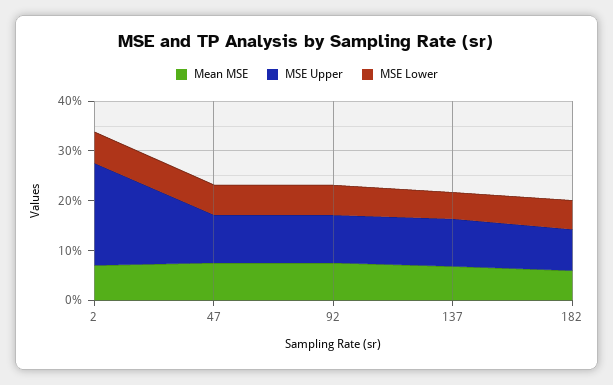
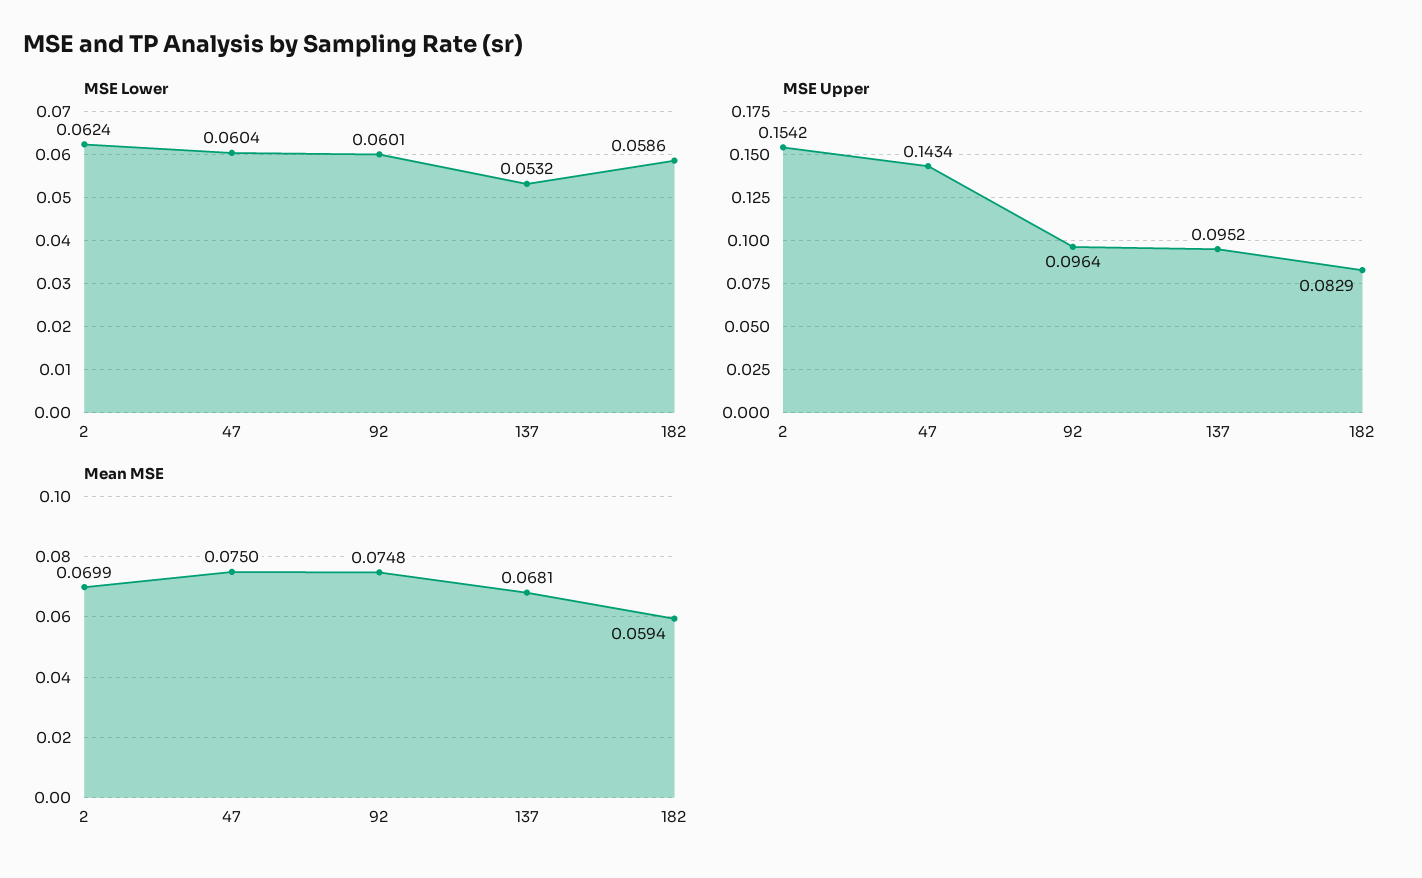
MSE Upper, 2: 0.2 -> 0.1542
MSE Upper, 47: 0.1 -> 0.1434

